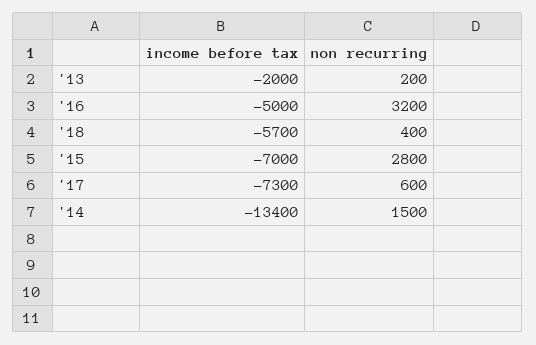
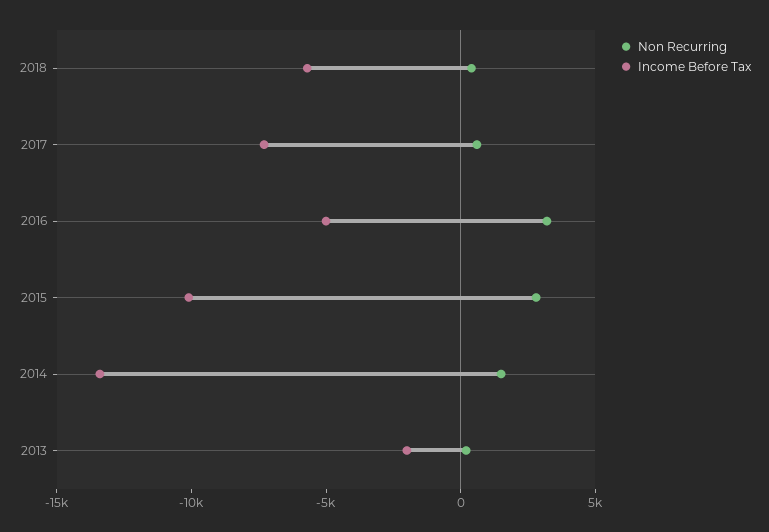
income before tax, '15: -7000 -> -10000

